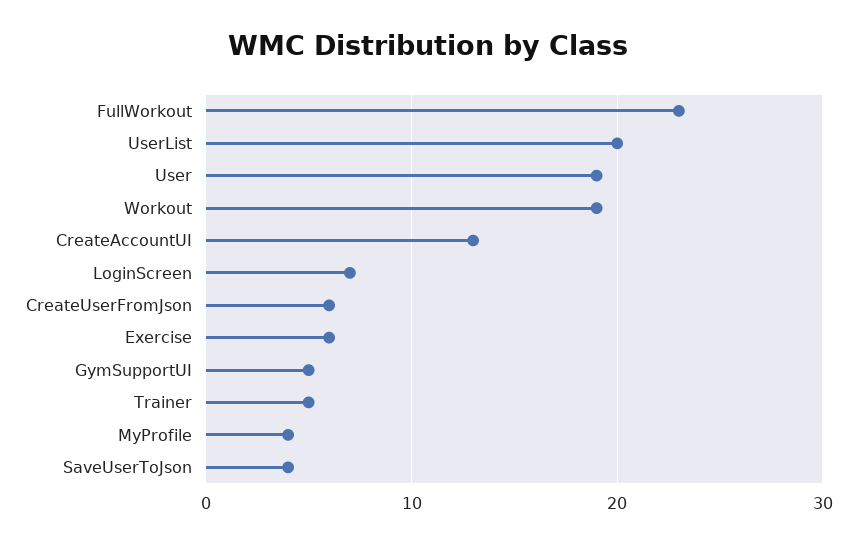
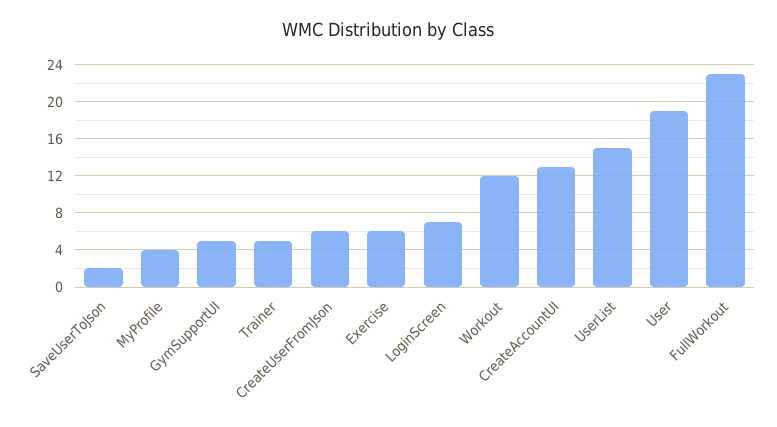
UserList: 20 -> 15
Workout: 19 -> 12
SaveUserToJson: 4 -> 2

